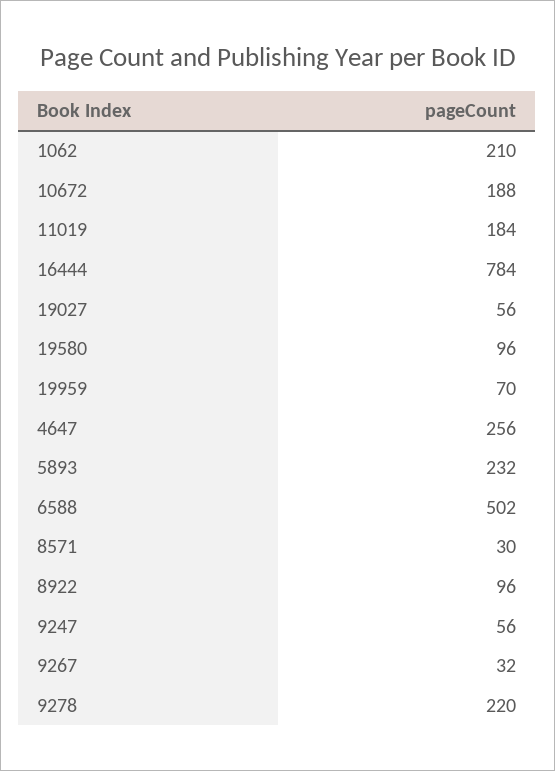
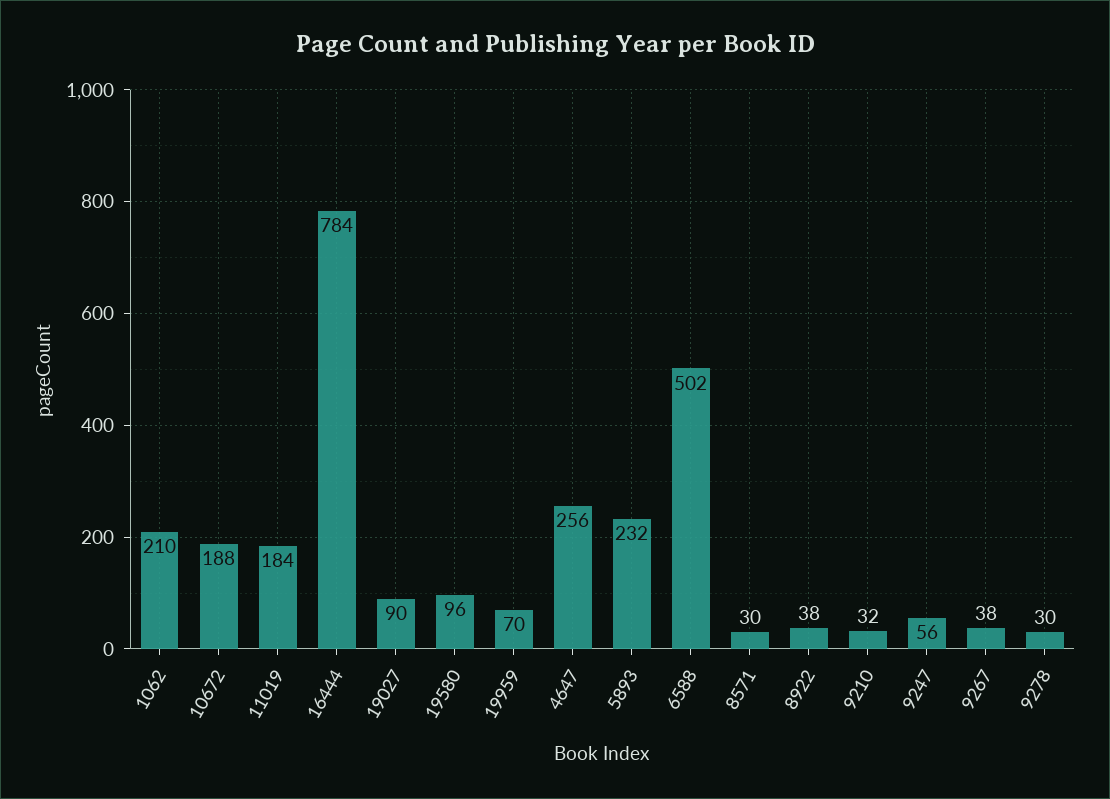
19027: 56 -> 90
8922: 96 -> 38
9267: 32 -> 38
9278: 220 -> 30
9210: none -> 32

